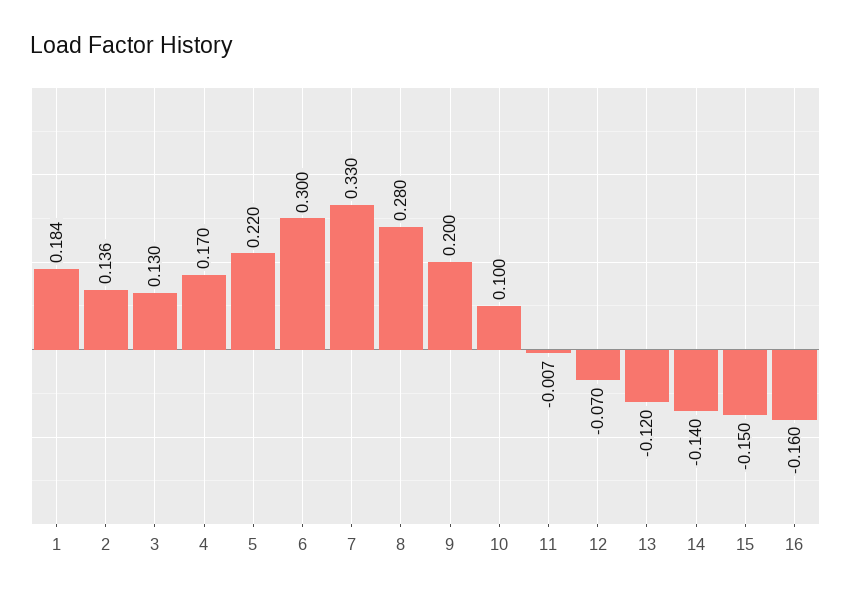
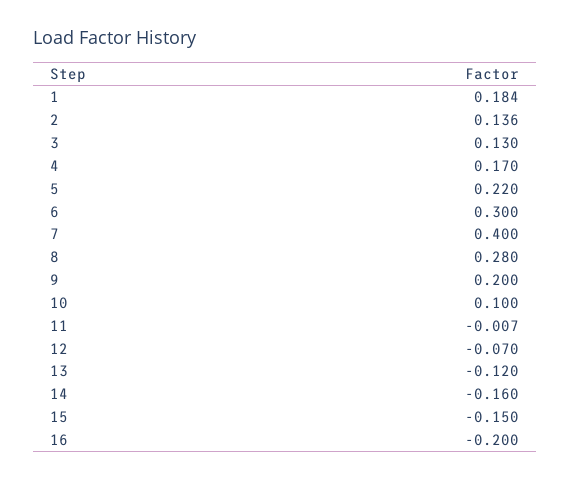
7: 0.33 -> 0.4
14: -0.14 -> -0.16
16: -0.16 -> -0.2

